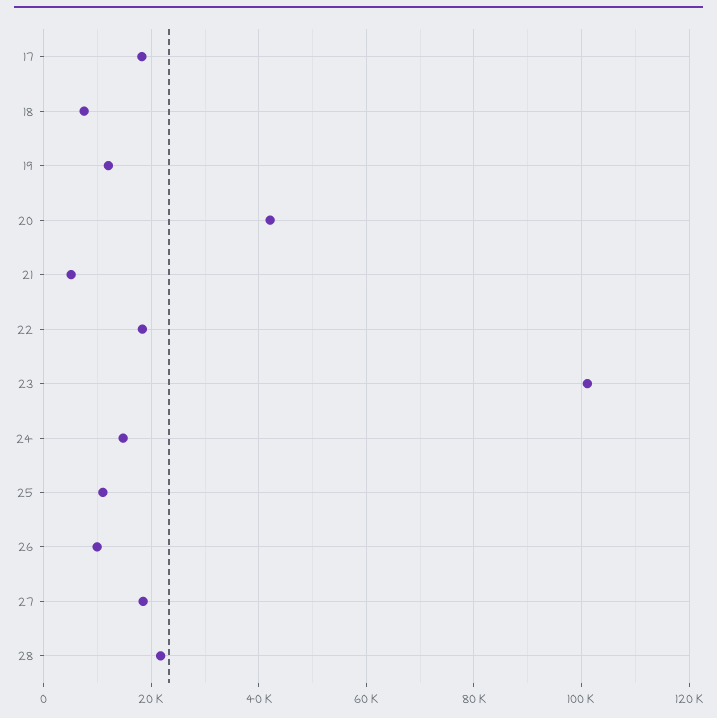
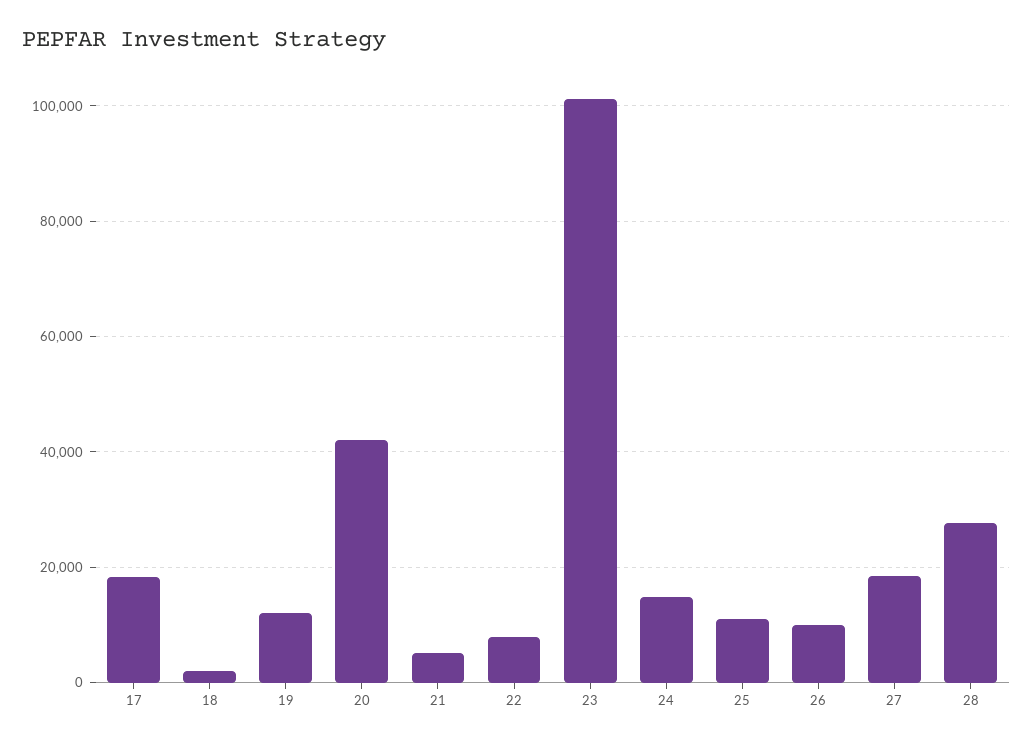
18: 8000 -> 2000
22: 18000 -> 8000
28: 22000 -> 28000

